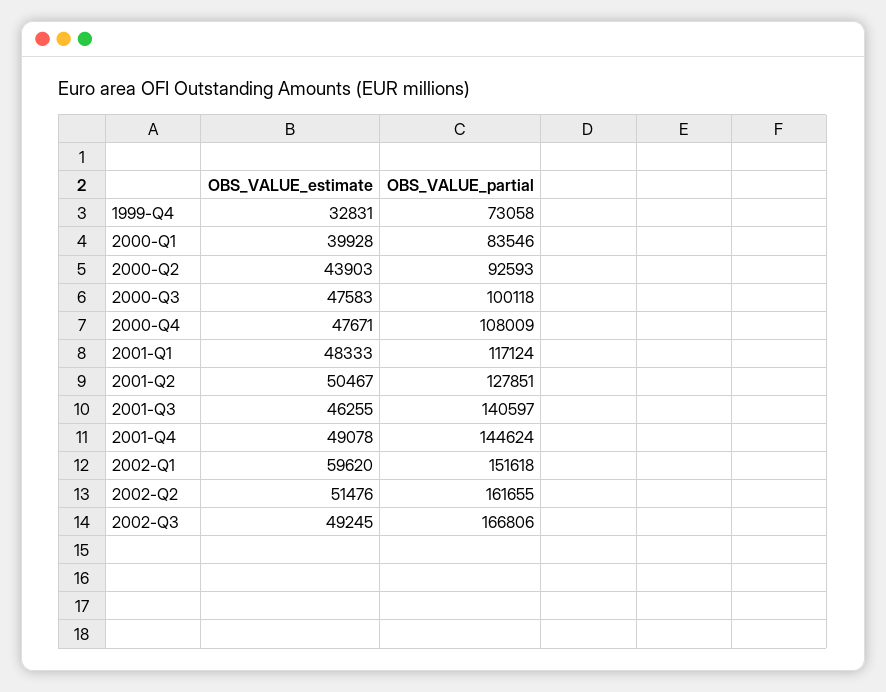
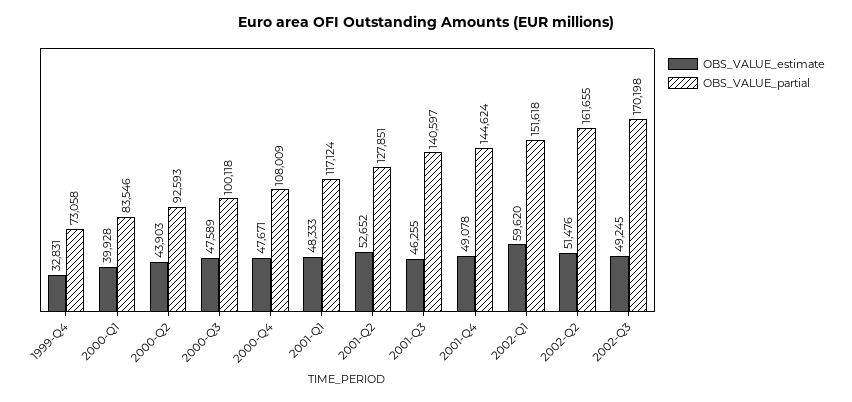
OBS_VALUE_estimate, 2000-Q3: 47583 -> 47589
OBS_VALUE_estimate, 2001-Q2: 50467 -> 52652
OBS_VALUE_partial, 2002-Q3: 166806 -> 170198

